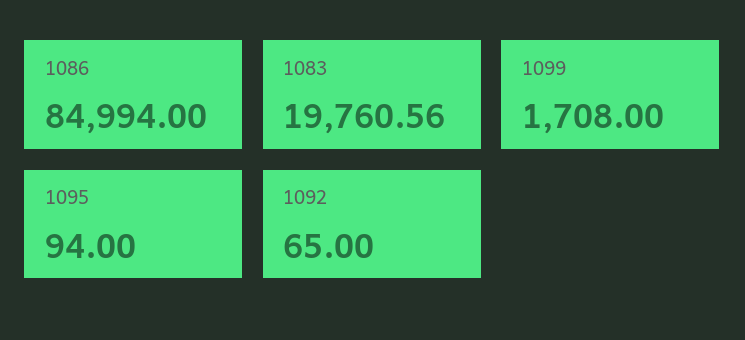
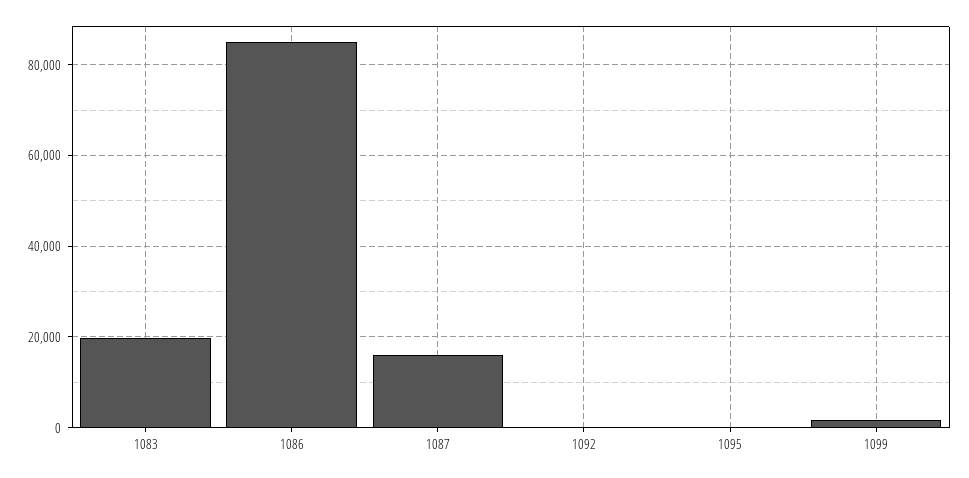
1087: none -> 16000

